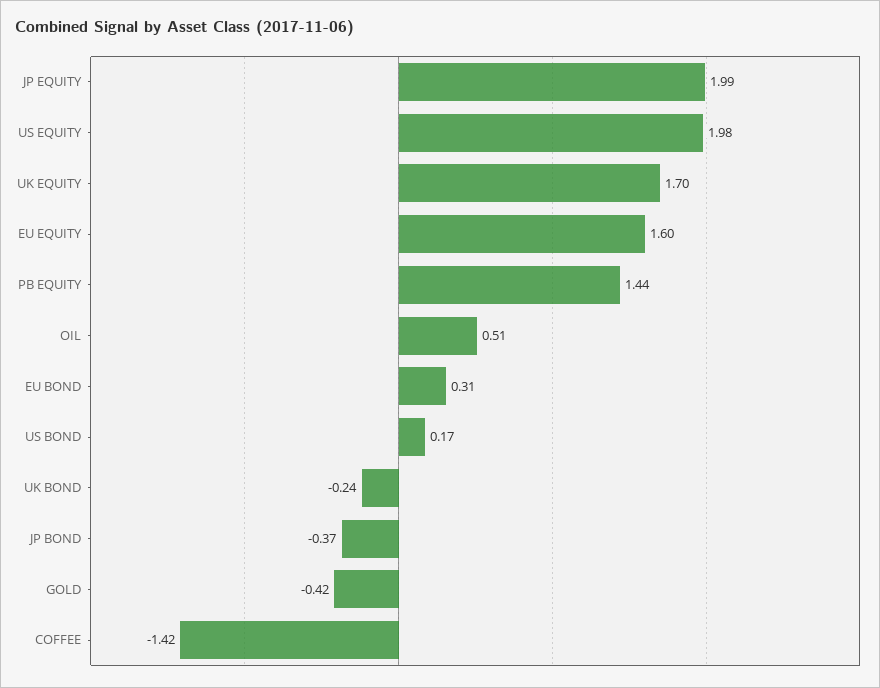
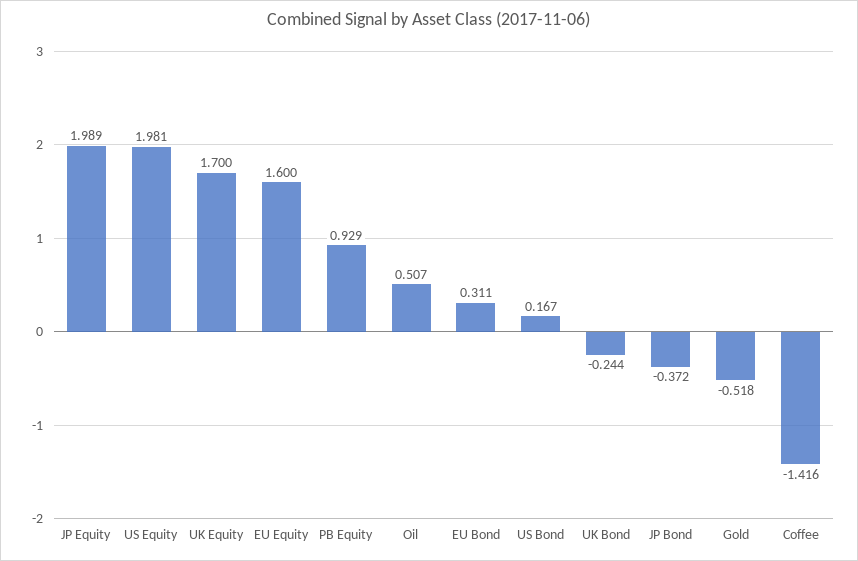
PB EQUITY: 1.44 -> 0.929
GOLD: -0.42 -> -0.518

